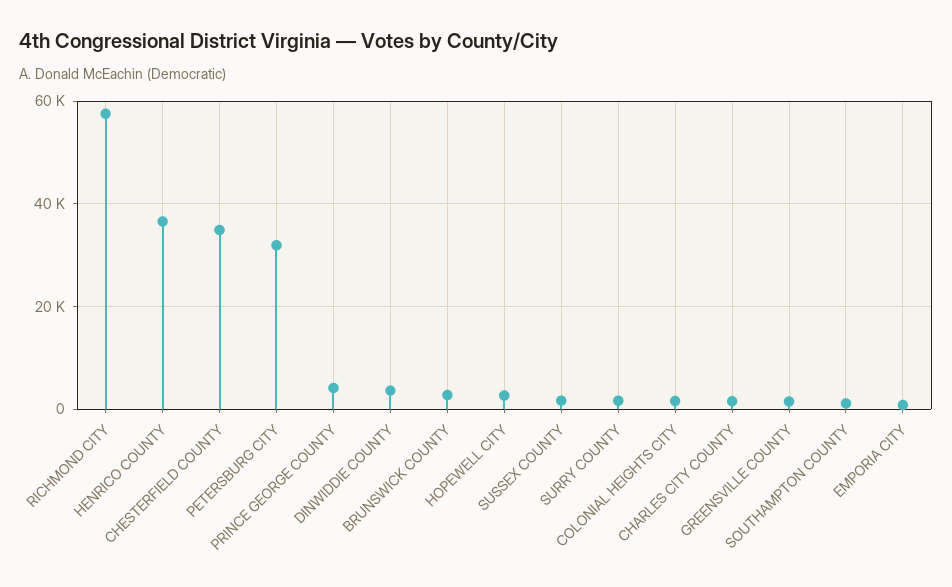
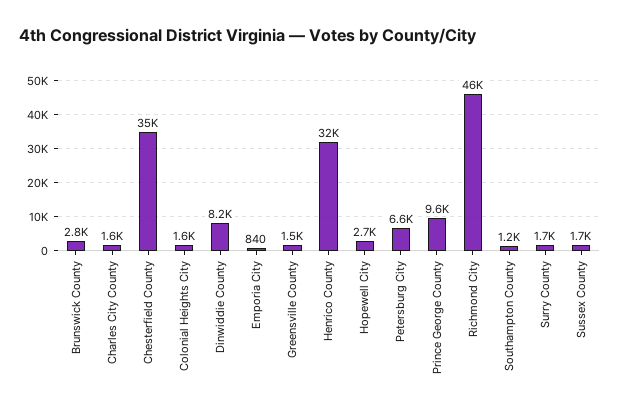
RICHMOND CITY: 58000 -> 46000
HENRICO COUNTY: 36000 -> 32000
PETERSBURG CITY: 32000 -> 6600
PRINCE GEORGE COUNTY: 4000 -> 9600
DINWIDDIE COUNTY: 4000 -> 8200

